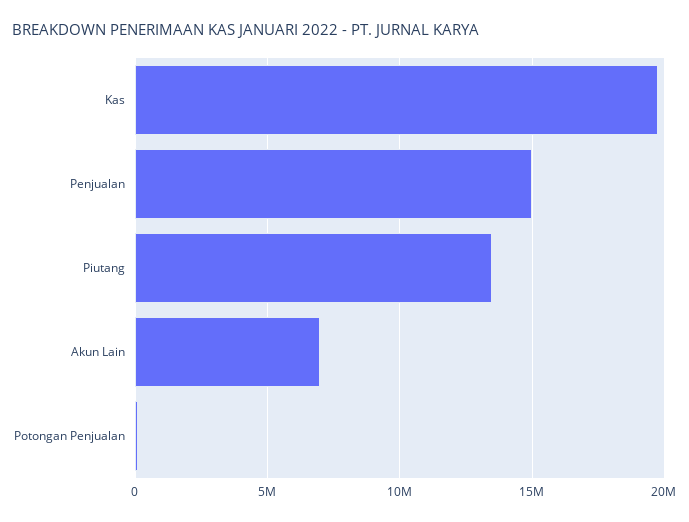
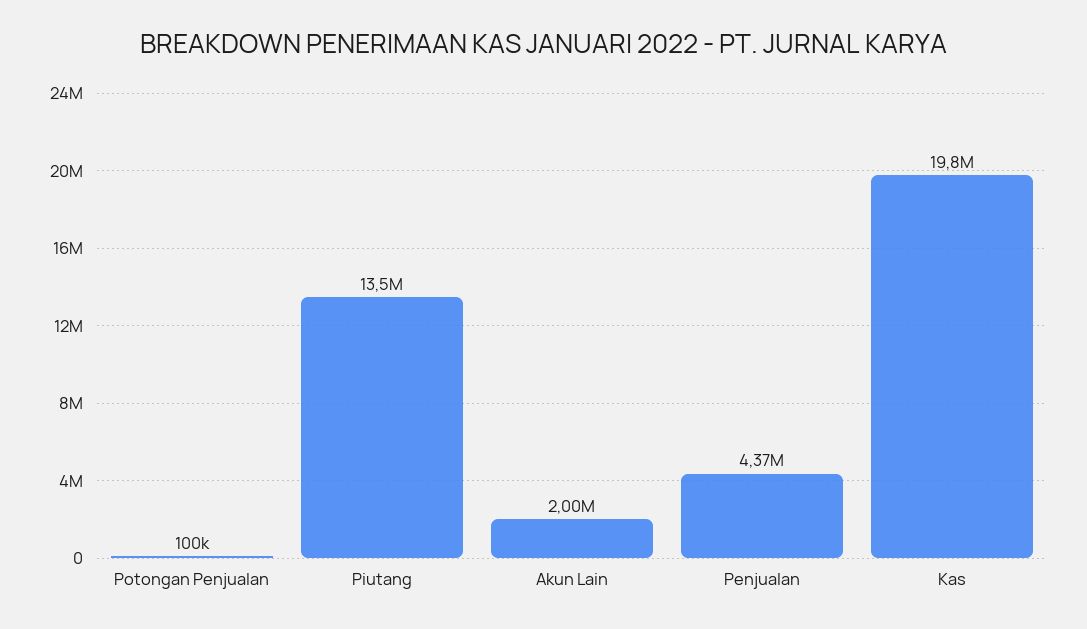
Penjualan: 15000000 -> 4370000
Akun Lain: 7000000 -> 2000000

